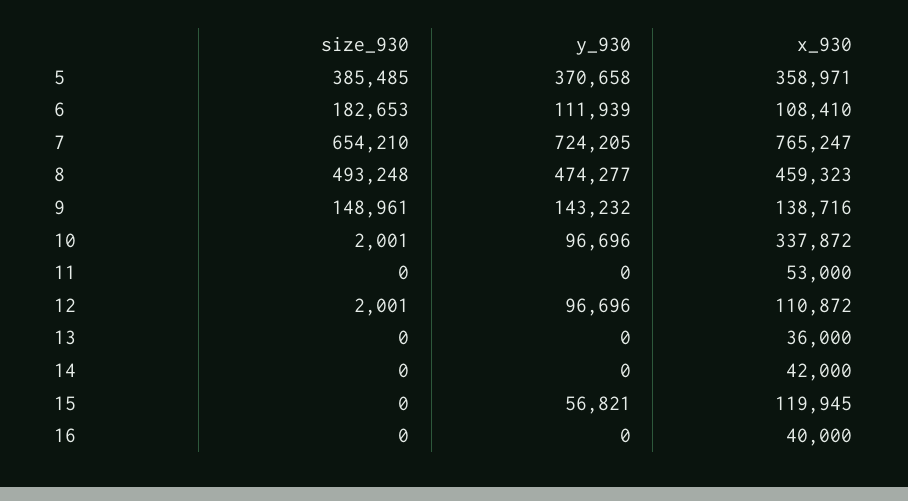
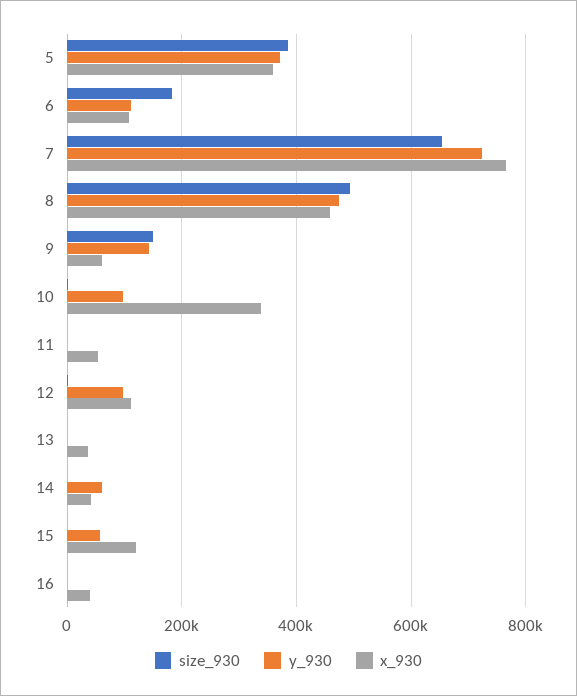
x_930, 9: 138716 -> 60000
y_930, 14: 0 -> 60000

